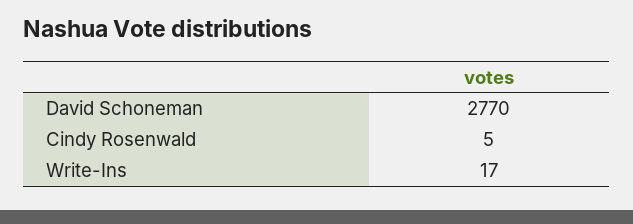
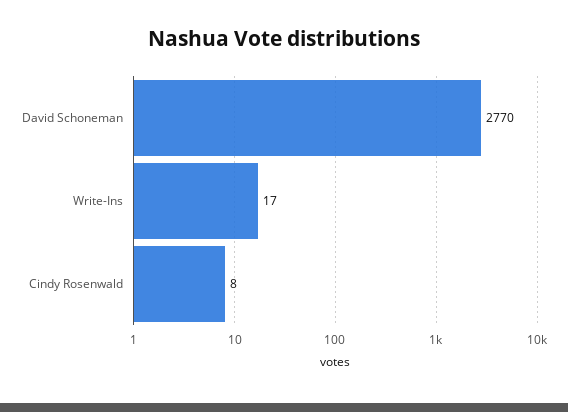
Cindy Rosenwald: 5 -> 8

